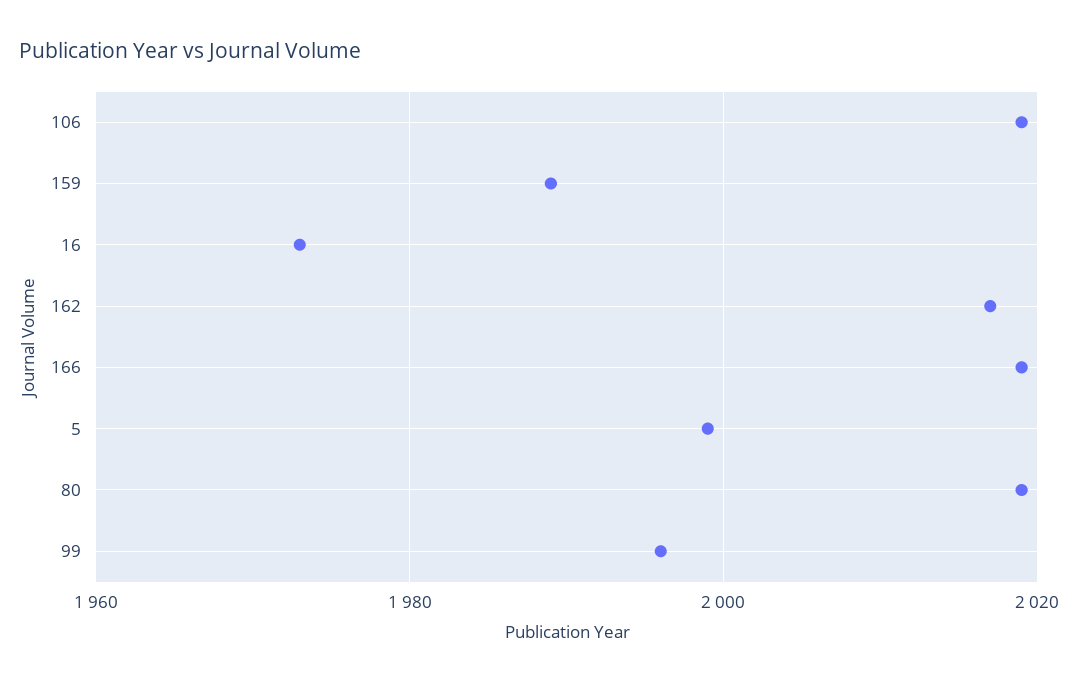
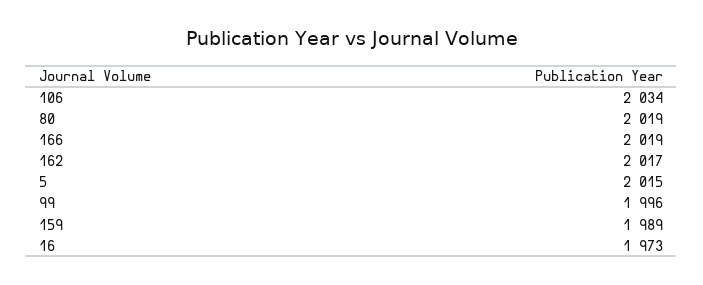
106: 2020 -> 2034
5: 2000 -> 2015

